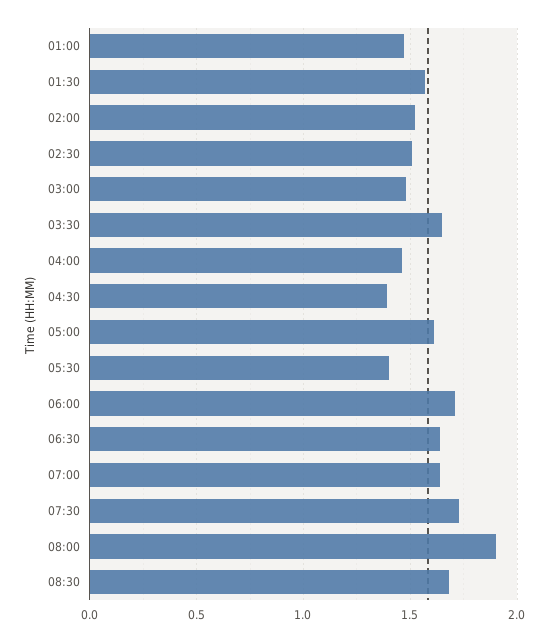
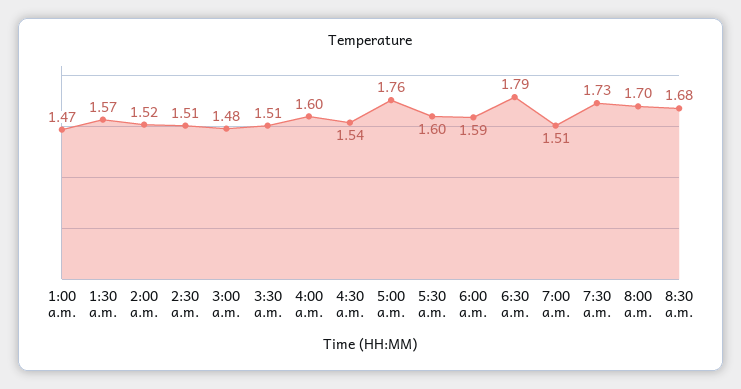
03:30: 1.65 -> 1.51
04:00: 1.45 -> 1.6
04:30: 1.4 -> 1.54
05:00: 1.6 -> 1.76
05:30: 1.4 -> 1.6
06:00: 1.7 -> 1.59
06:30: 1.65 -> 1.79
07:00: 1.65 -> 1.51
08:00: 1.9 -> 1.7

